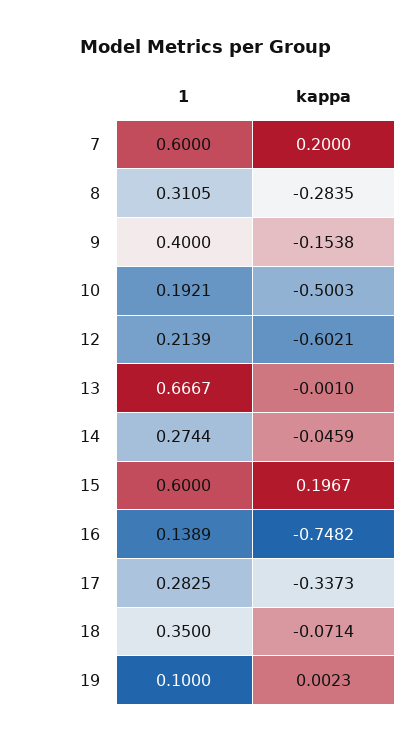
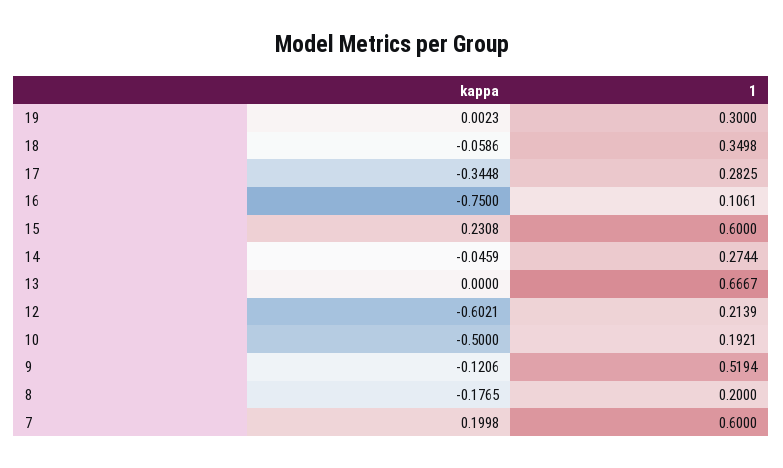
kappa, 7: 0.2 -> 0.1998
1, 8: 0.3105 -> 0.2
kappa, 8: -0.2835 -> -0.1765
1, 9: 0.4 -> 0.5194
kappa, 9: -0.1538 -> -0.1206
kappa, 10: -0.5003 -> -0.5
kappa, 13: -0.001 -> 0
kappa, 15: 0.1967 -> 0.2308
1, 16: 0.1389 -> 0.1061
kappa, 16: -0.7482 -> -0.75
kappa, 17: -0.3373 -> -0.3448
1, 18: 0.35 -> 0.3498
kappa, 18: -0.0714 -> -0.0586
1, 19: 0.1 -> 0.3

